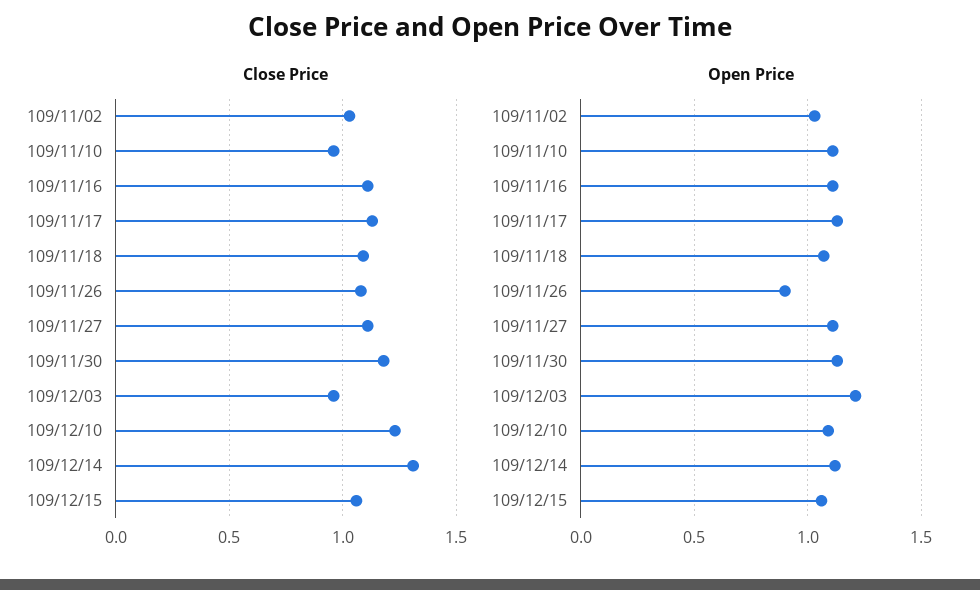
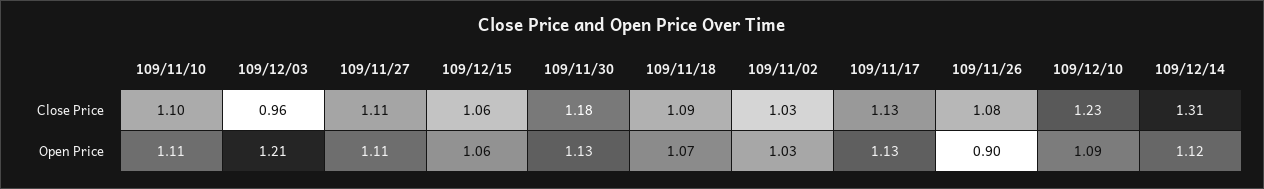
Close Price, 109/11/10: 0.95 -> 1.1
Close Price, 109/11/16: 1.1 -> none
Open Price, 109/11/16: 1.1 -> none

